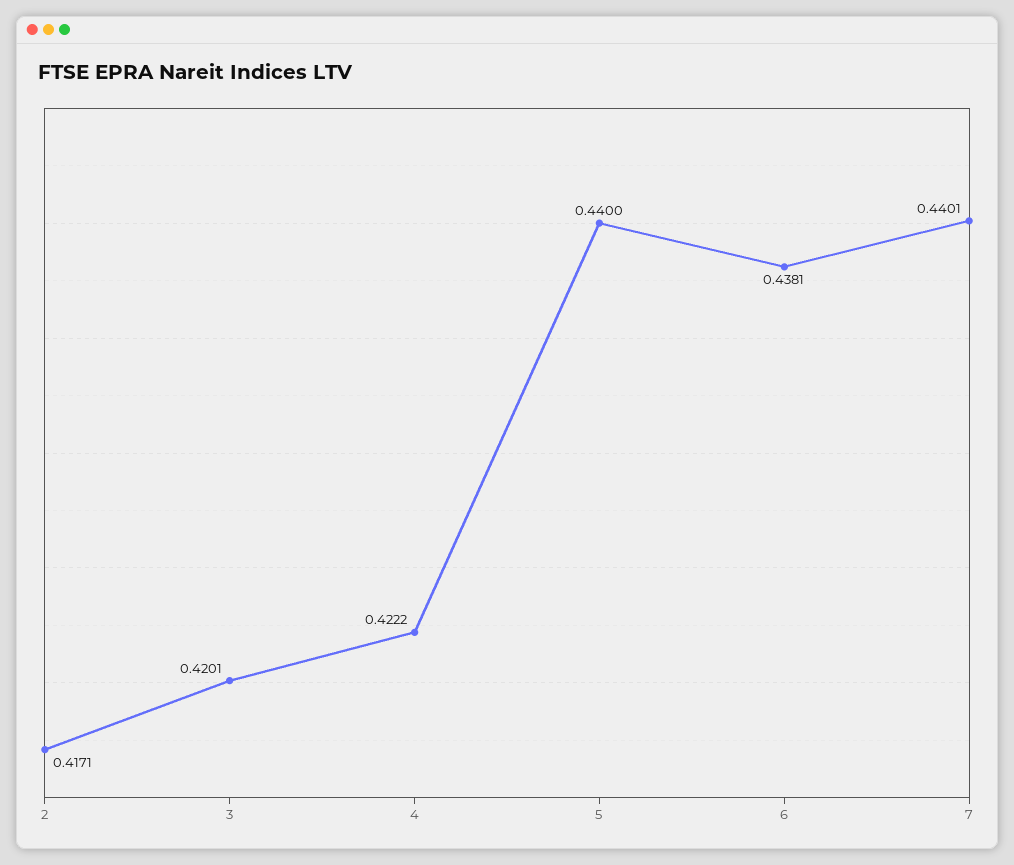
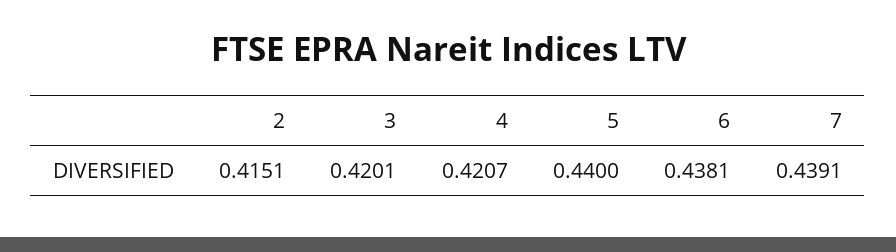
2: 0.4171 -> 0.4151
4: 0.4222 -> 0.4207
7: 0.4401 -> 0.4391

